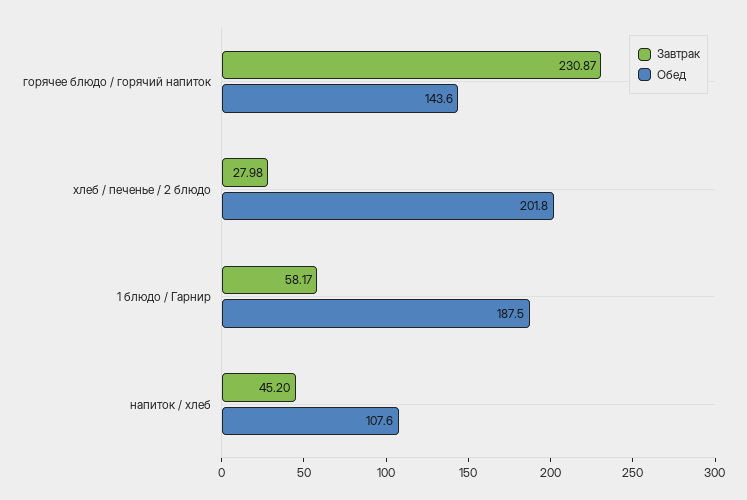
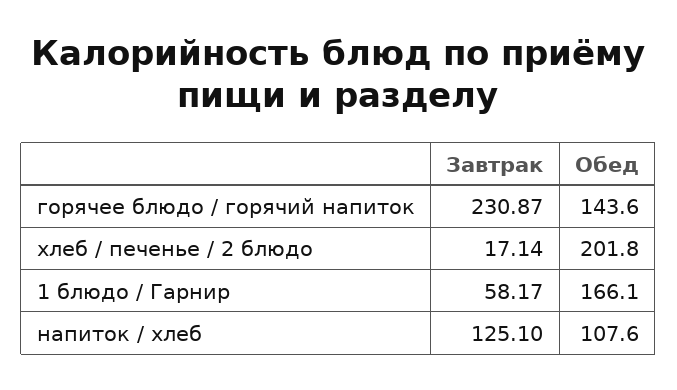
Завтрак, хлеб / печенье / 2 блюдо: 27.98 -> 17.14
Обед, 1 блюдо / Гарнир: 187.5 -> 166.1
Завтрак, напиток / хлеб: 45.2 -> 125.1

